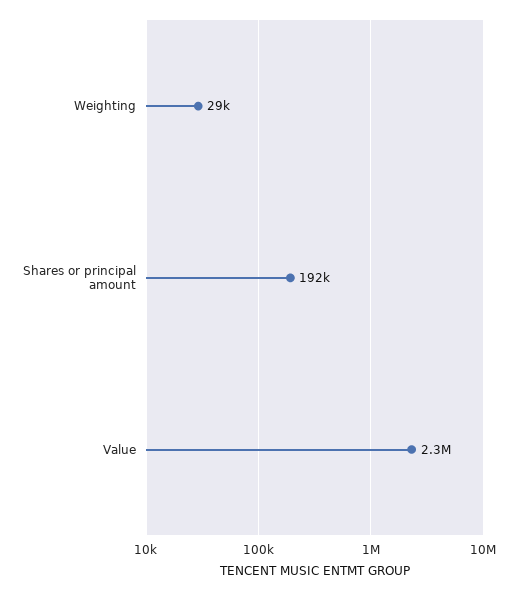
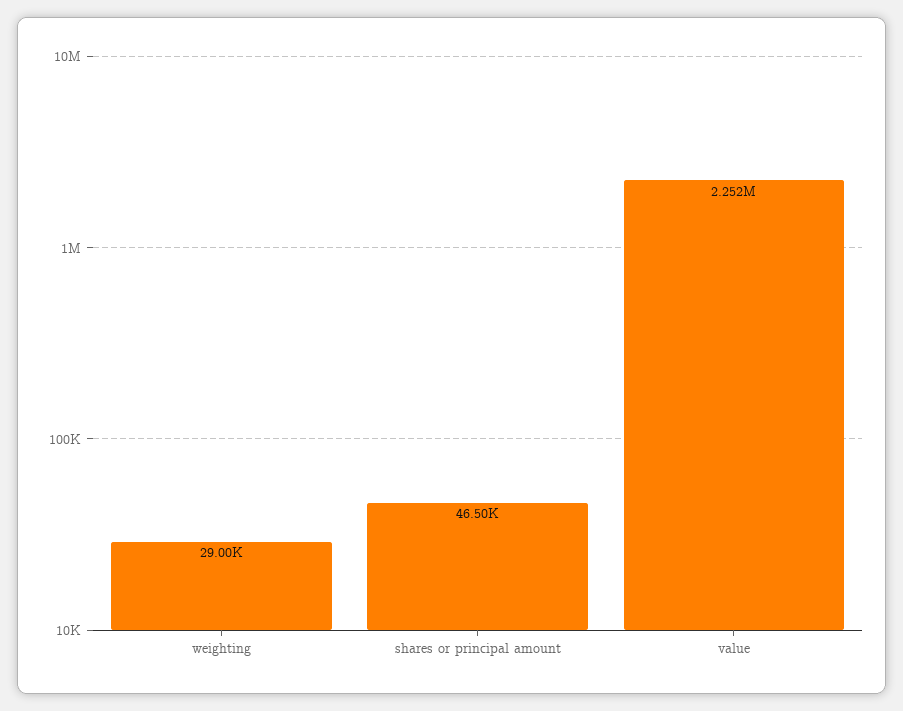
Shares or principal amount: 192000 -> 46500

